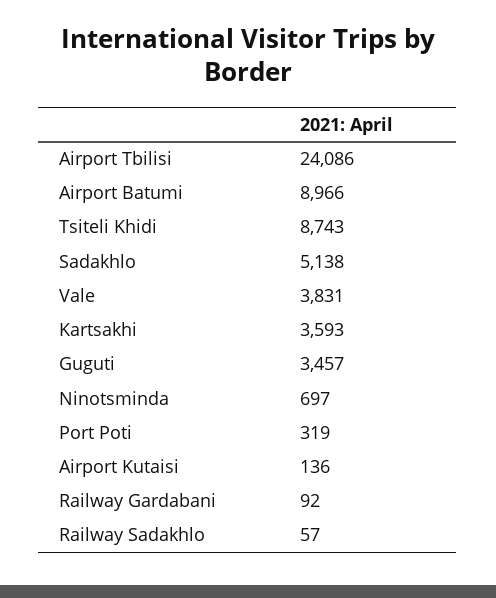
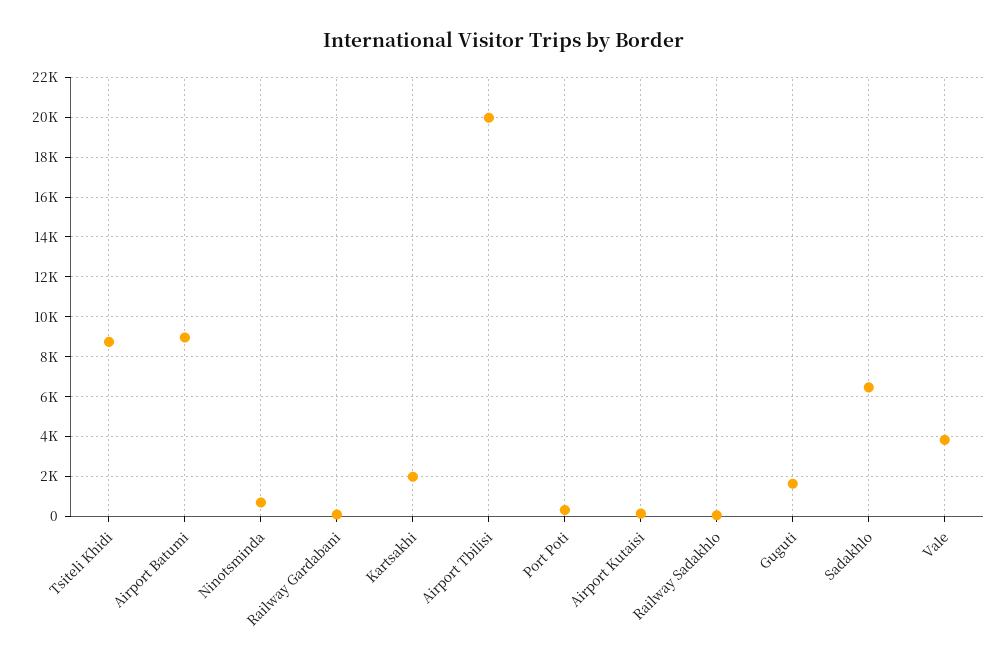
Airport Tbilisi: 24086 -> 20000
Sadakhlo: 5138 -> 6500
Kartsakhi: 3593 -> 2000
Guguti: 3457 -> 1500

